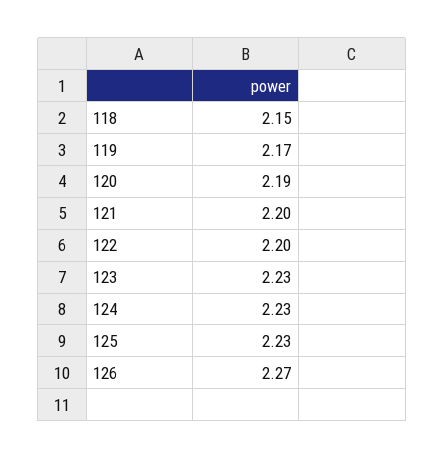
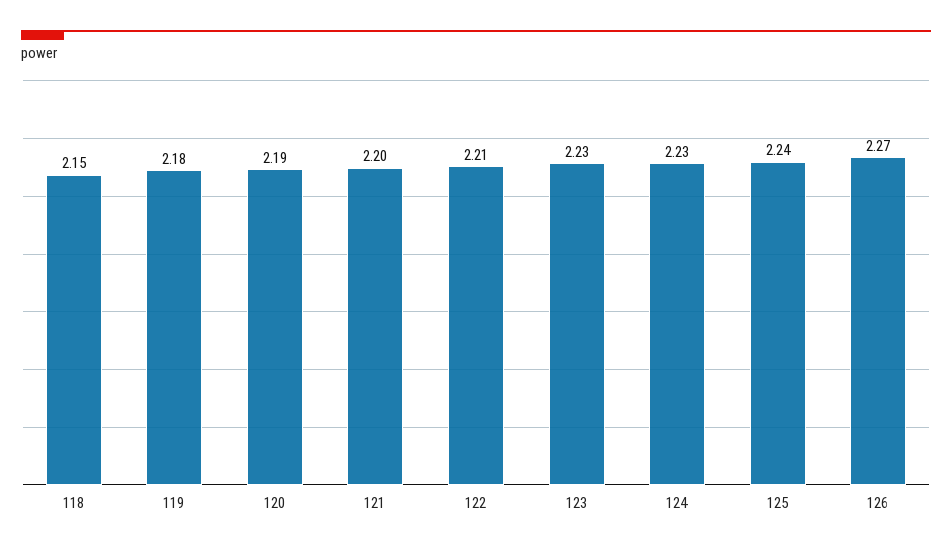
119: 2.17 -> 2.18
122: 2.2 -> 2.21
125: 2.23 -> 2.24

